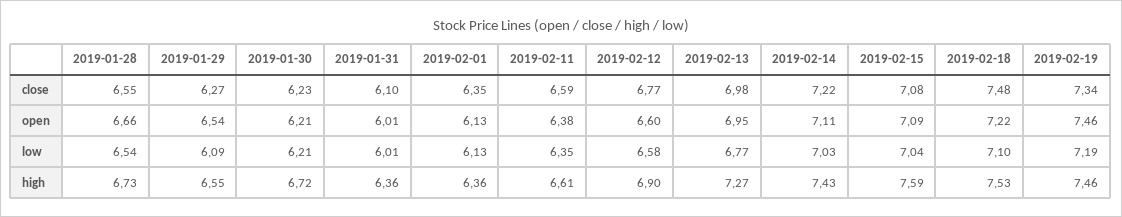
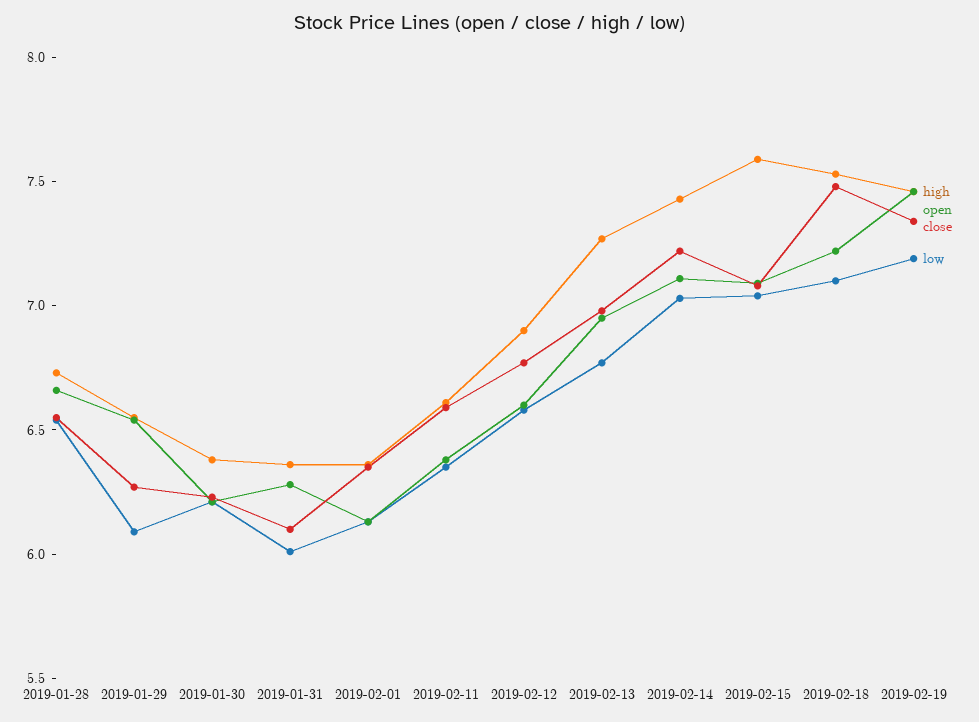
open, 2019-01-31: 6.01 -> 6.3
high, 2019-01-30: 6.72 -> 6.4

